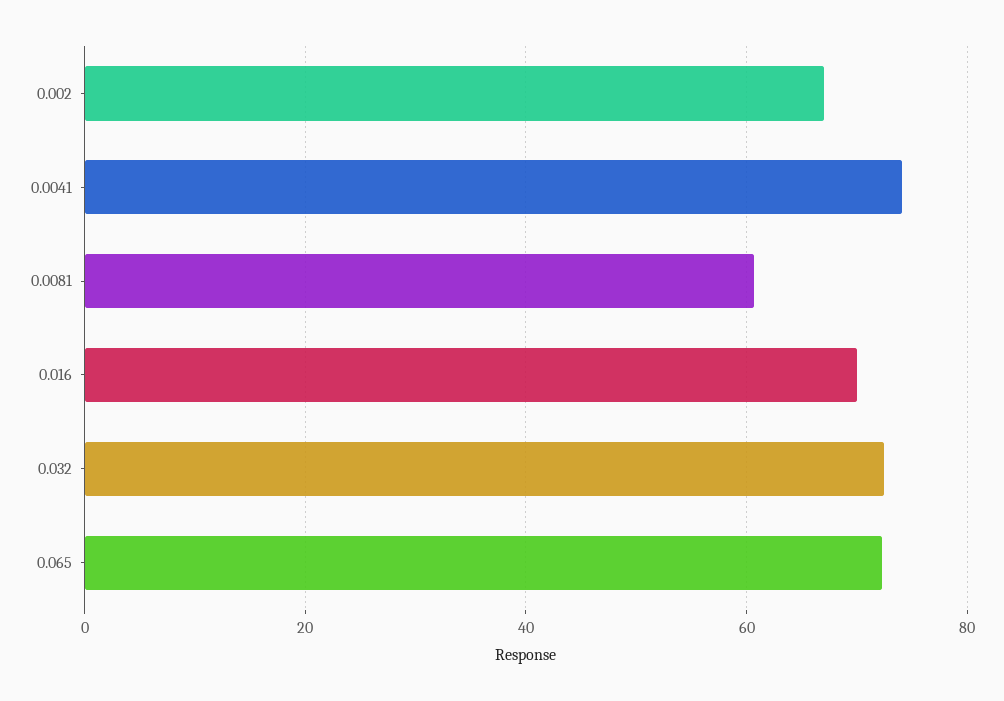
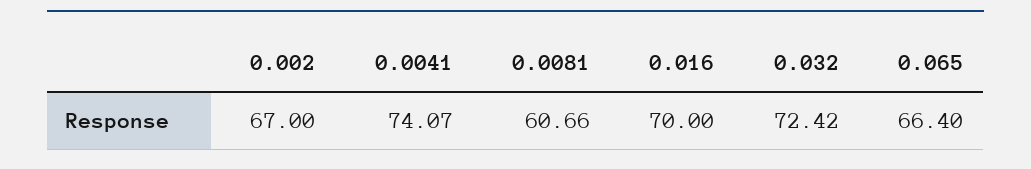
0.065: 72 -> 66.4

